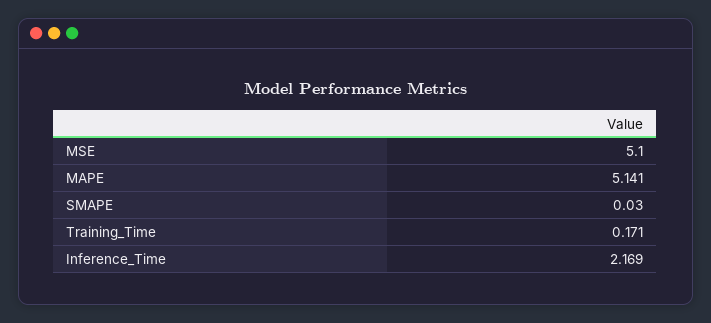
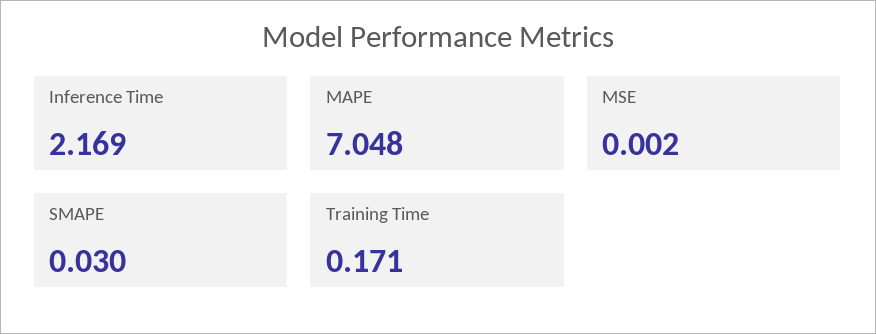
MSE: 5.1 -> 0.002
MAPE: 5.141 -> 7.048

